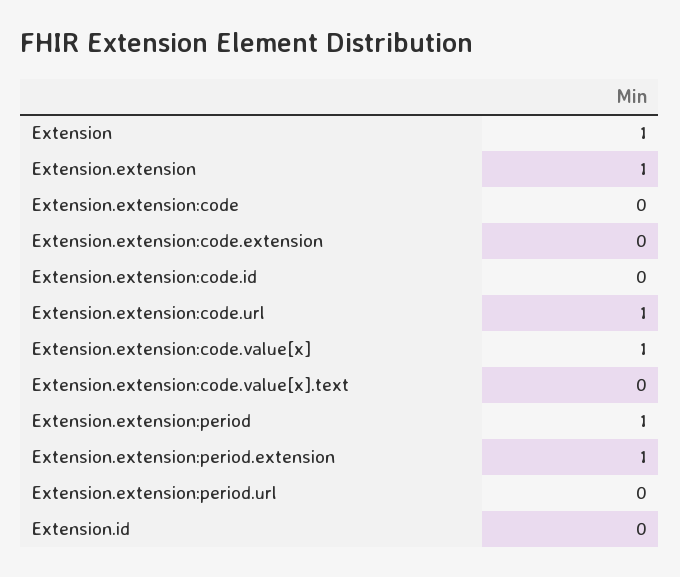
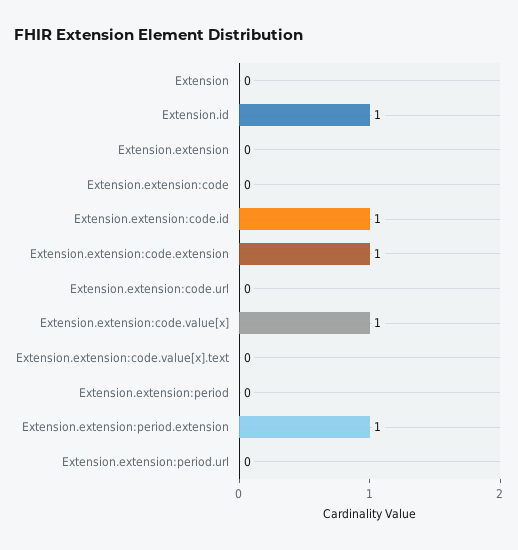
Extension: 1 -> 0
Extension.extension: 1 -> 0
Extension.extension:code.extension: 0 -> 1
Extension.extension:code.id: 0 -> 1
Extension.extension:code.url: 1 -> 0
Extension.extension:period: 1 -> 0
Extension.id: 0 -> 1

